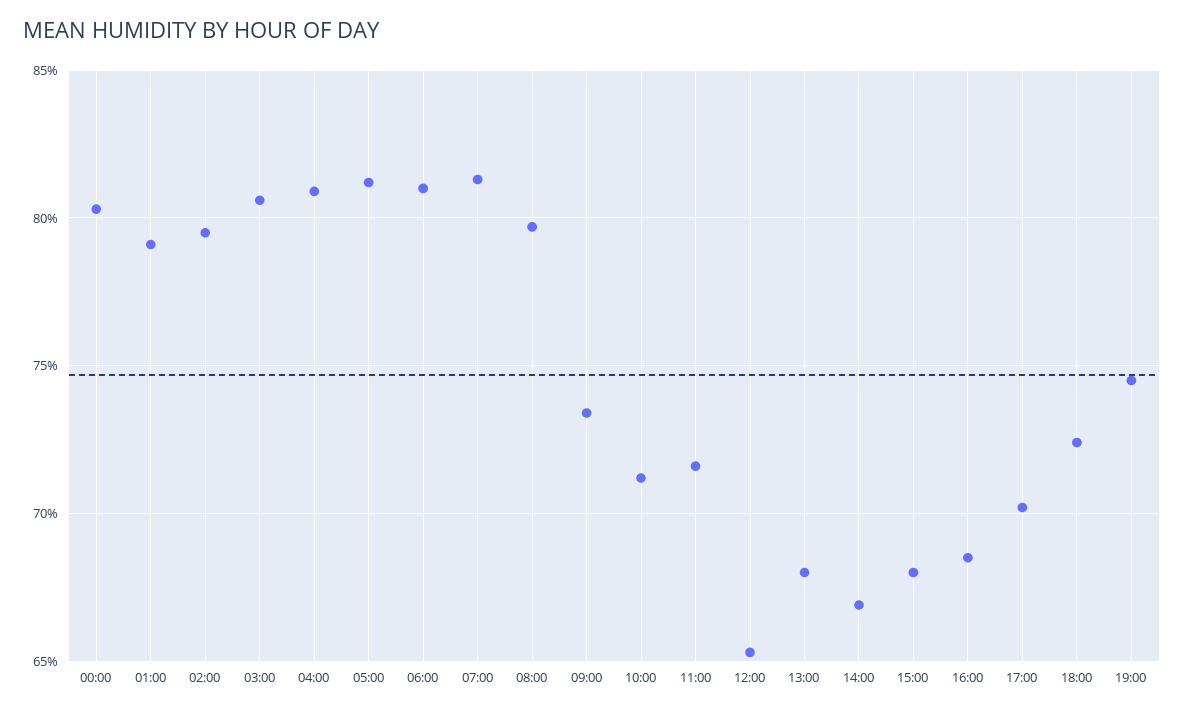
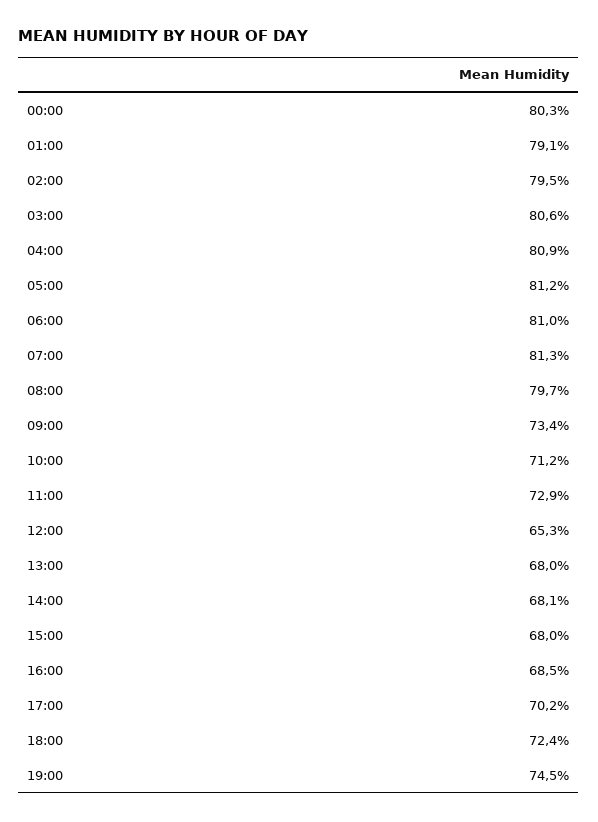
11:00: 71.5 -> 72.9
14:00: 67 -> 68.1

